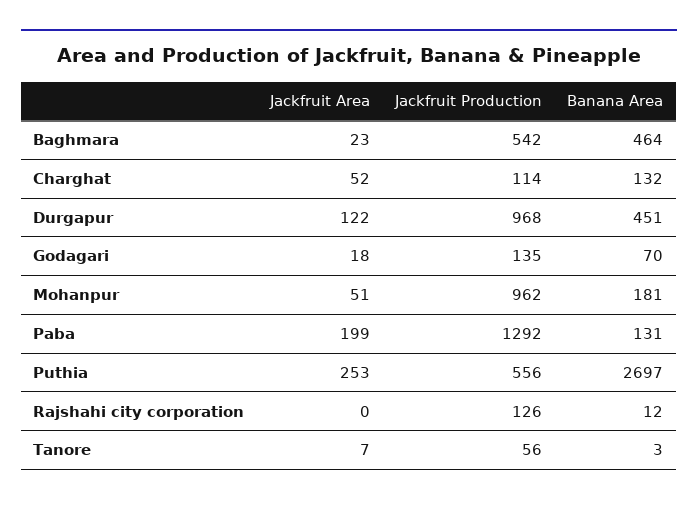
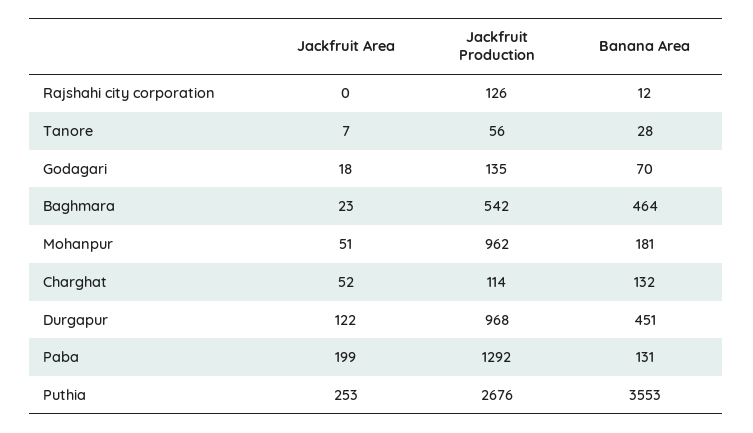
Jackfruit Production, Puthia: 556 -> 2676
Banana Area, Puthia: 2697 -> 3553
Banana Area, Tanore: 3 -> 28

